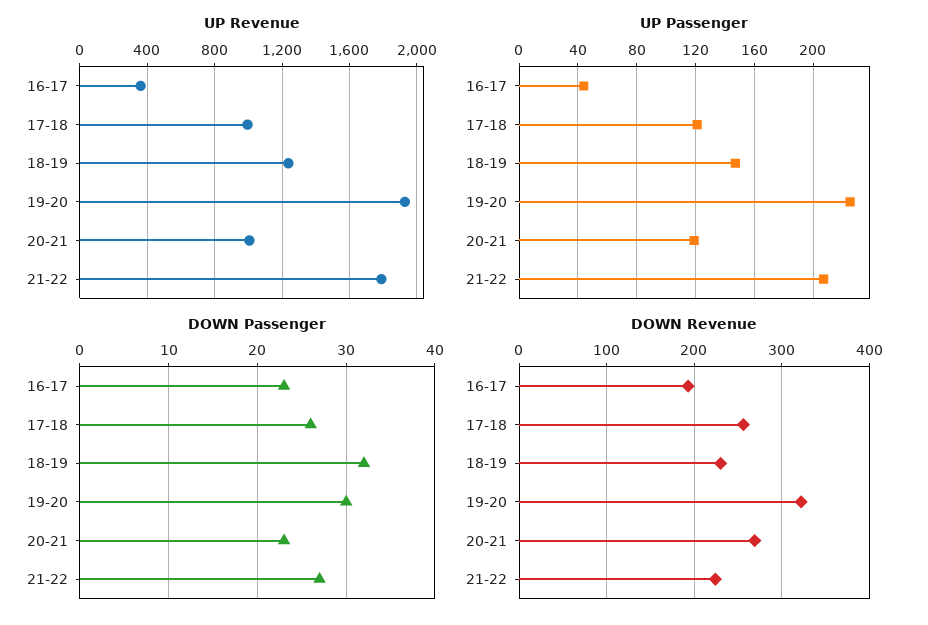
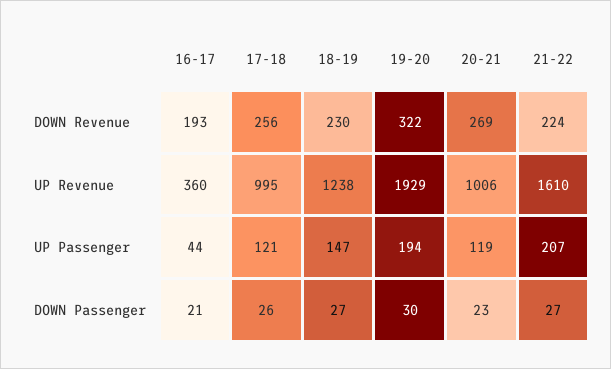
UP Revenue, 21-22: 1800 -> 1610
UP Passenger, 19-20: 225 -> 194
DOWN Passenger, 16-17: 23 -> 21
DOWN Passenger, 18-19: 32 -> 27

